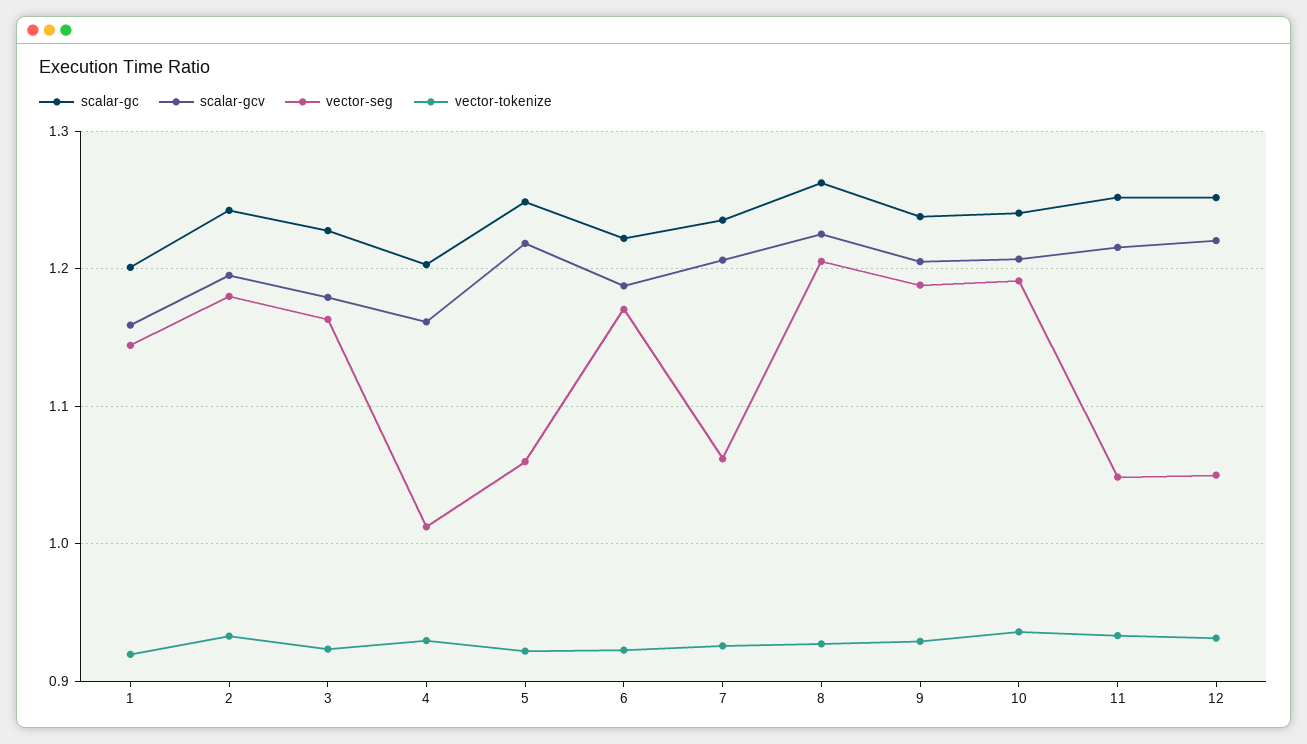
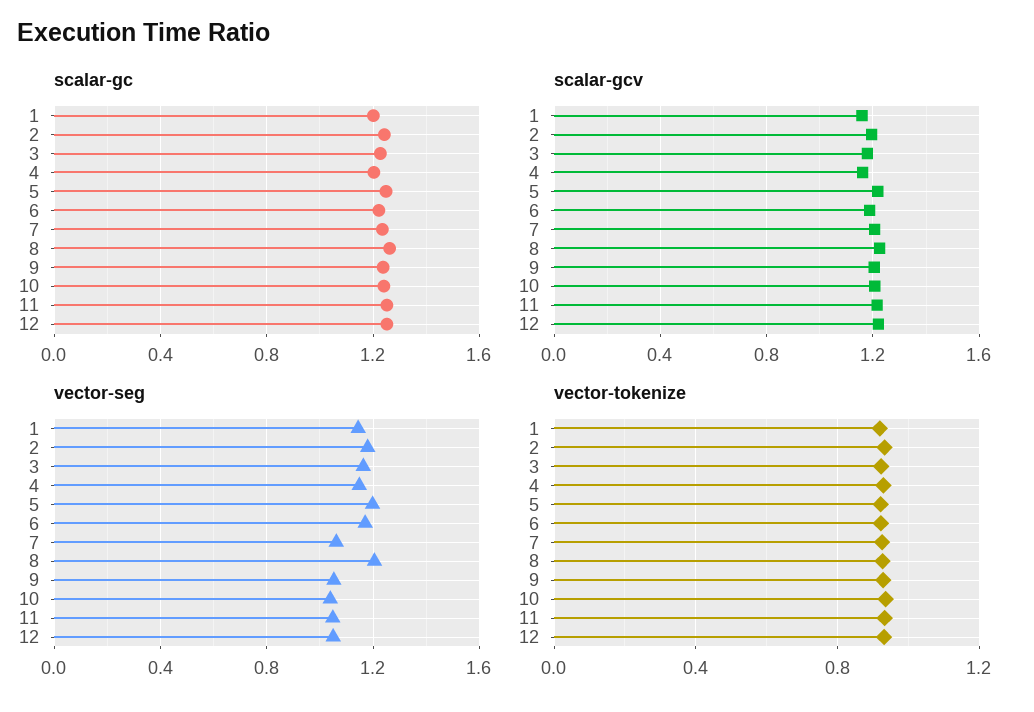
vector-seg, 4: 1.01 -> 1.15
vector-seg, 5: 1.06 -> 1.2
vector-seg, 9: 1.19 -> 1.05
vector-seg, 10: 1.19 -> 1.05

